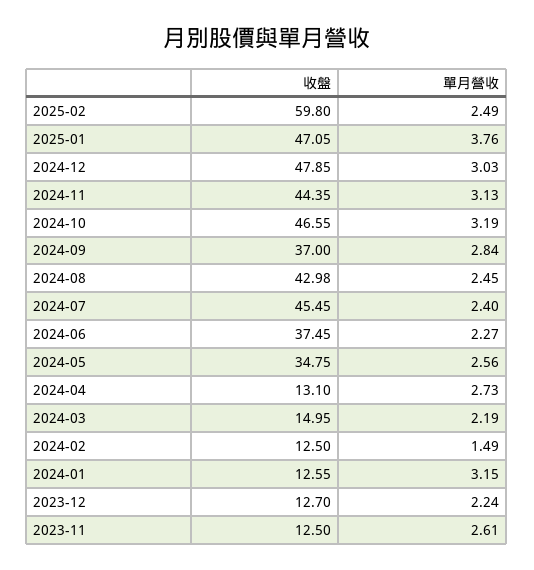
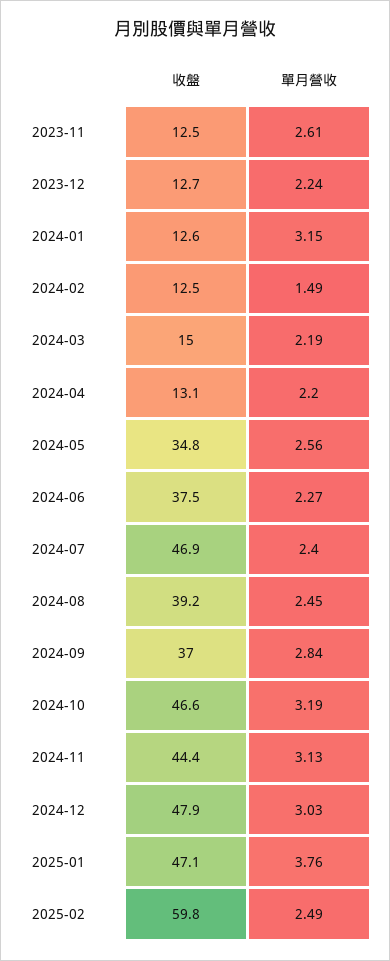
收盤, 2024-08: 42.98 -> 39.2
收盤, 2024-07: 45.45 -> 46.9
單月營收, 2024-04: 2.73 -> 2.2

